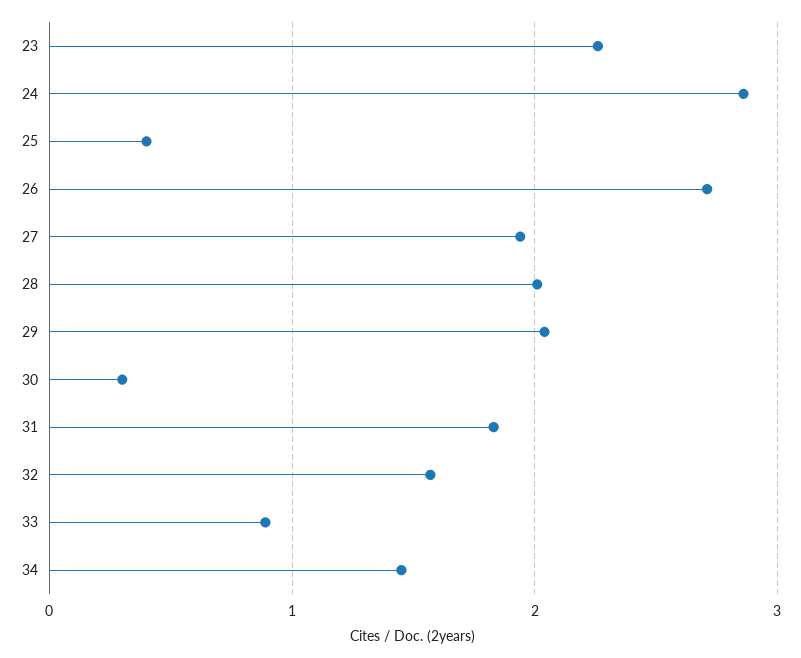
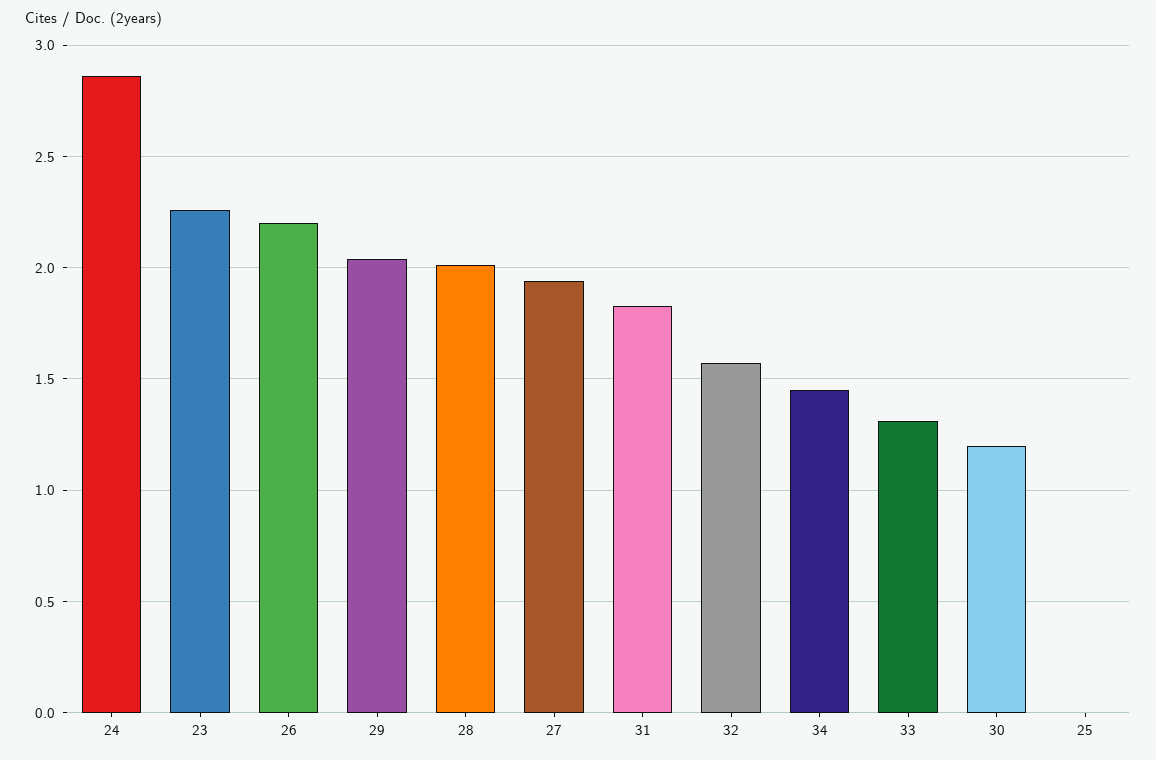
25: 0.4 -> 0
26: 2.7 -> 2.2
30: 0.3 -> 1.2
33: 0.9 -> 1.3

